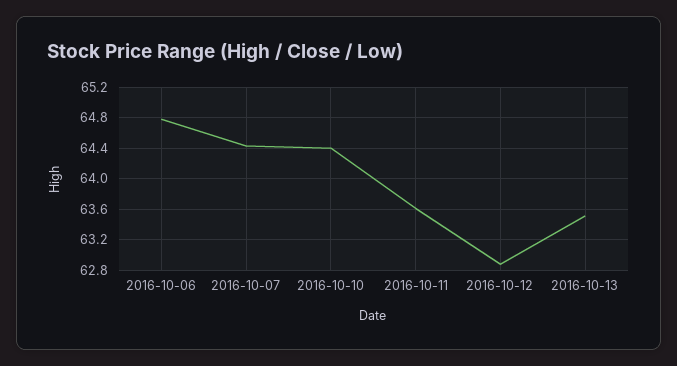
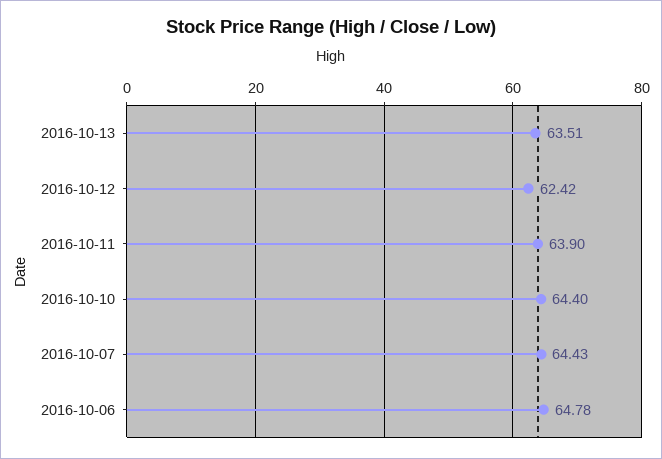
2016-10-11: 63.6 -> 63.9
2016-10-12: 62.9 -> 62.42

